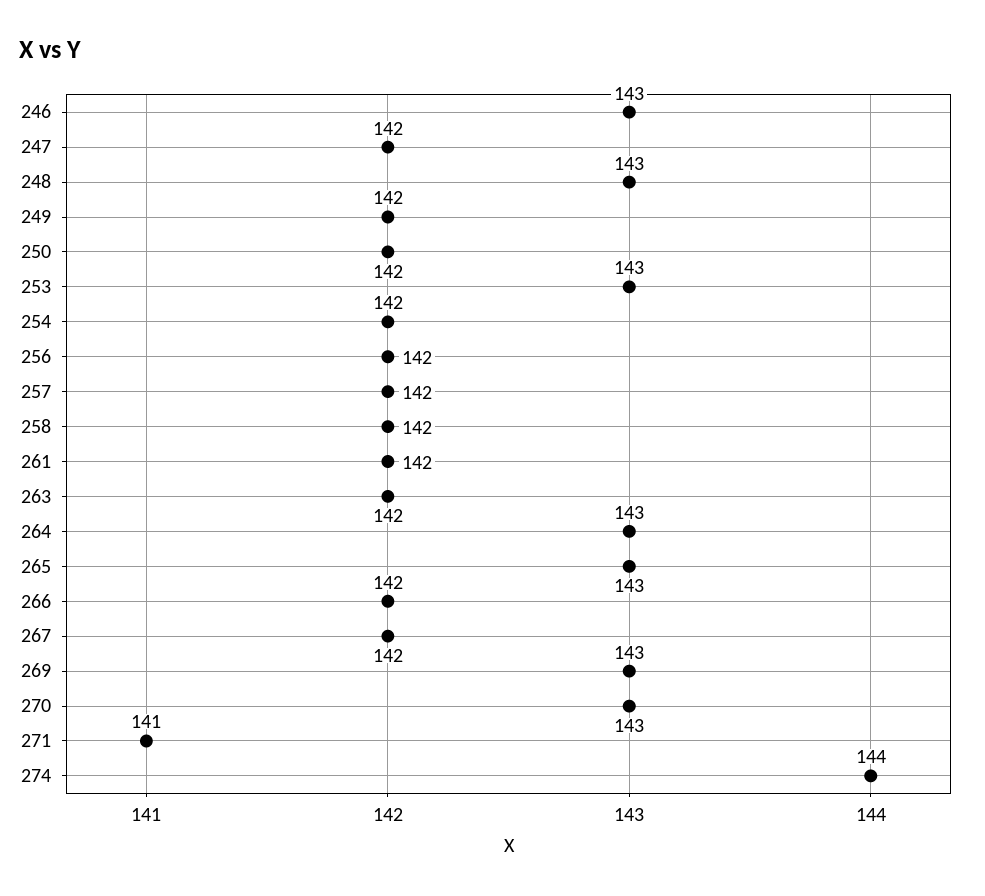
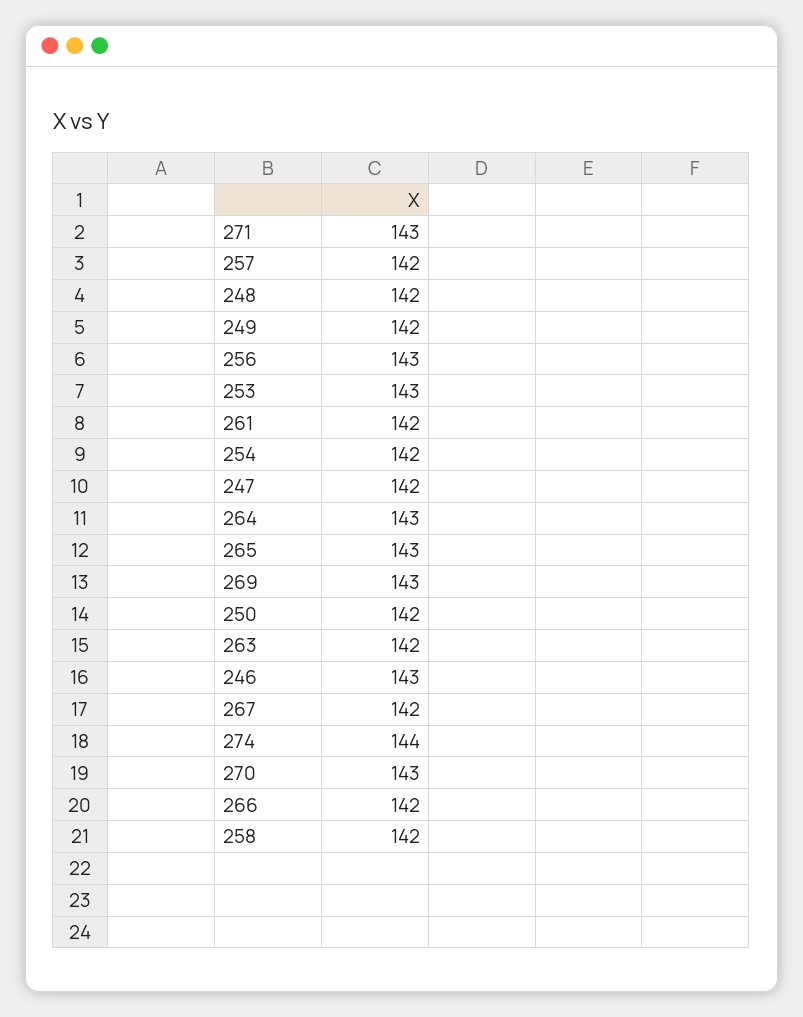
248: 143 -> 142
256: 142 -> 143
271: 141 -> 143

